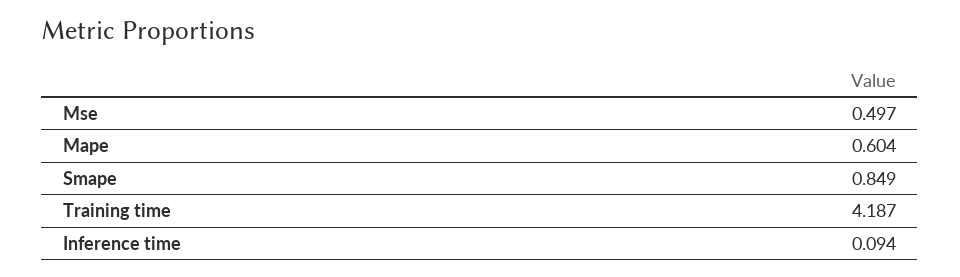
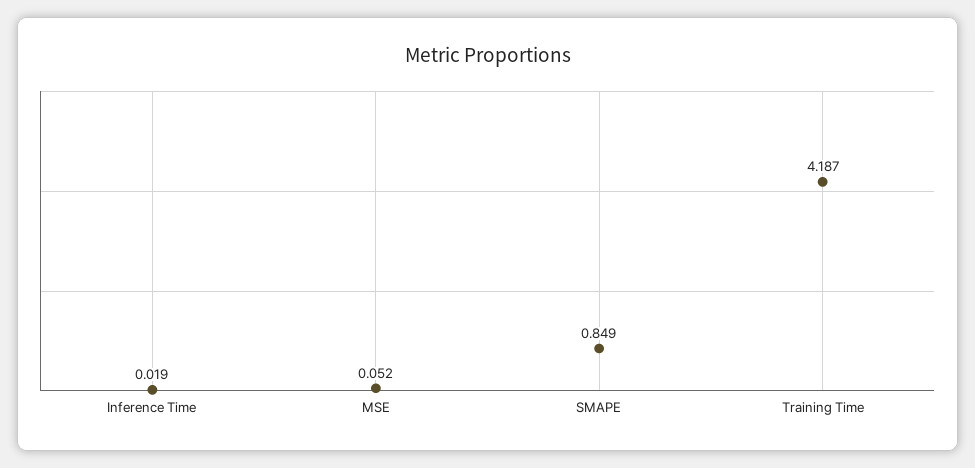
Mse: 0.497 -> 0.052
Mape: 0.604 -> none
Inference time: 0.094 -> 0.019

